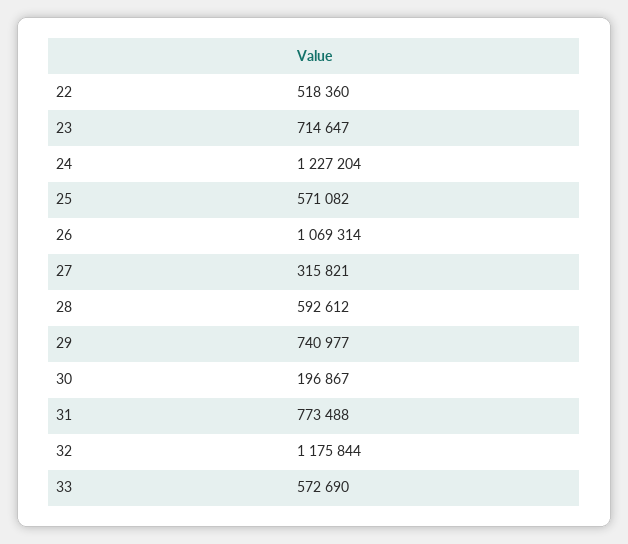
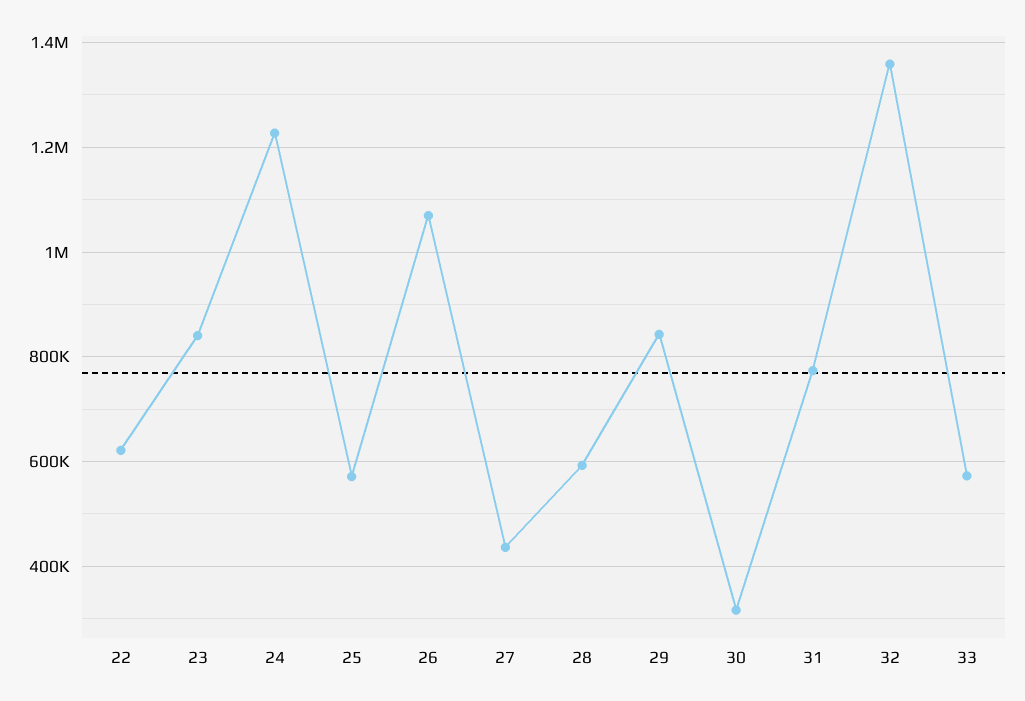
22: 518360 -> 620000
23: 714647 -> 840000
27: 315821 -> 440000
29: 740977 -> 840000
30: 196867 -> 320000
32: 1175844 -> 1360000

